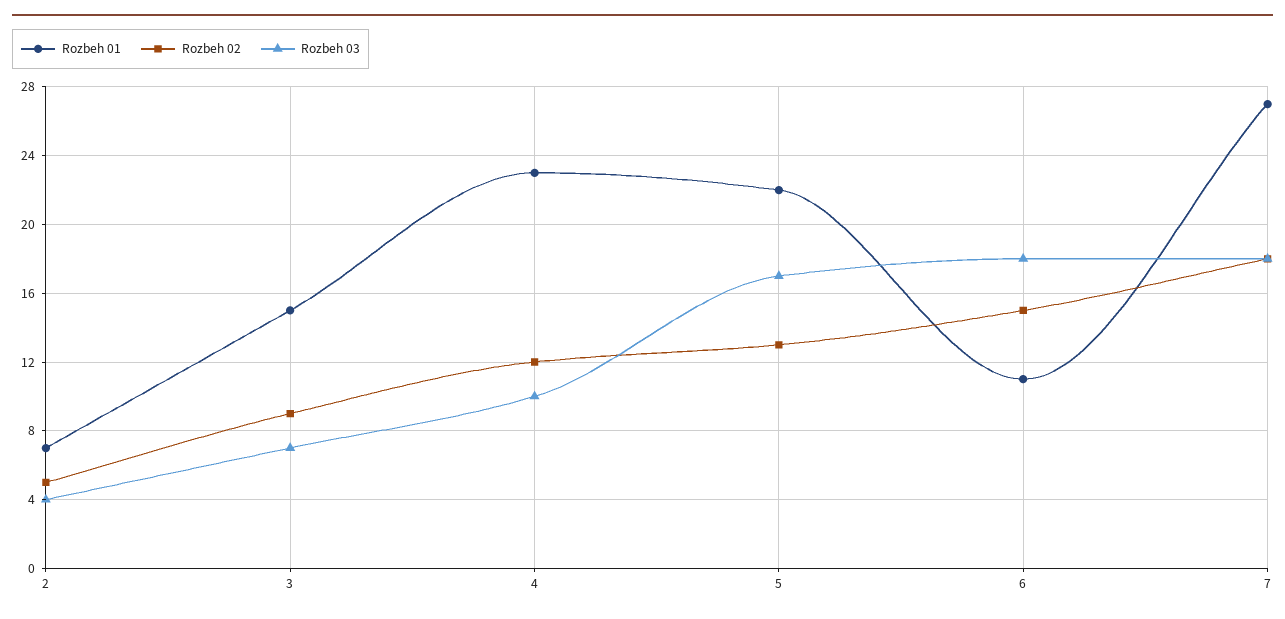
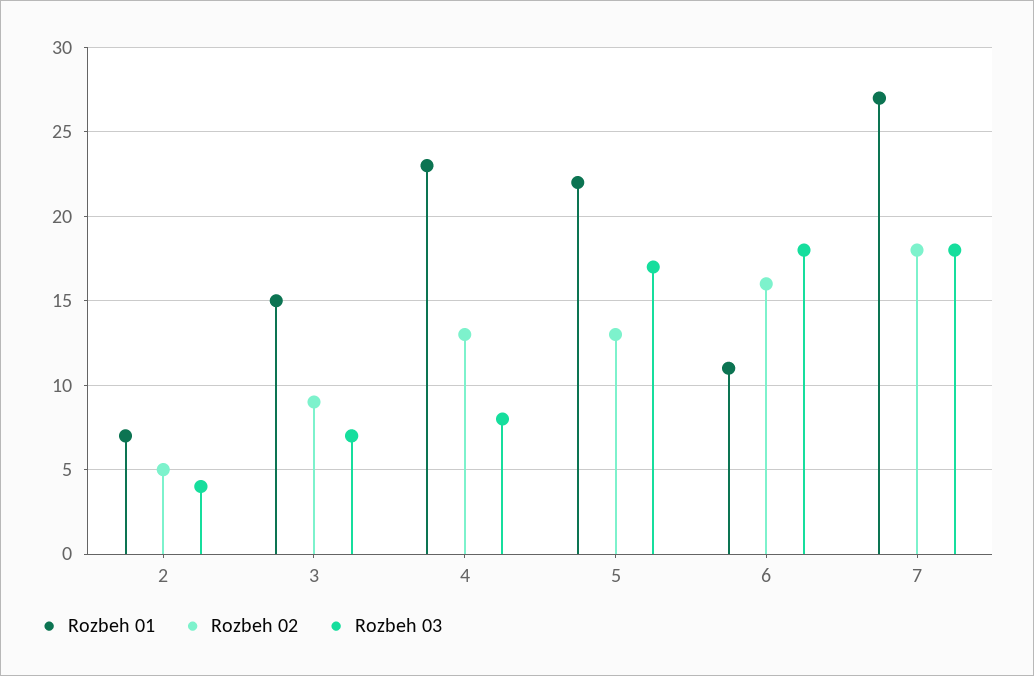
Rozbeh 02, 4: 12 -> 13
Rozbeh 03, 4: 10 -> 8
Rozbeh 02, 6: 15 -> 16

